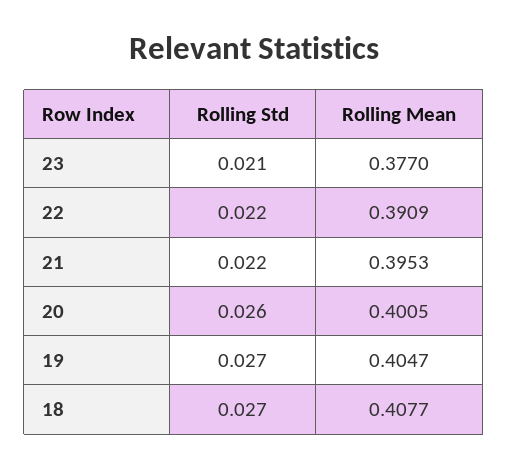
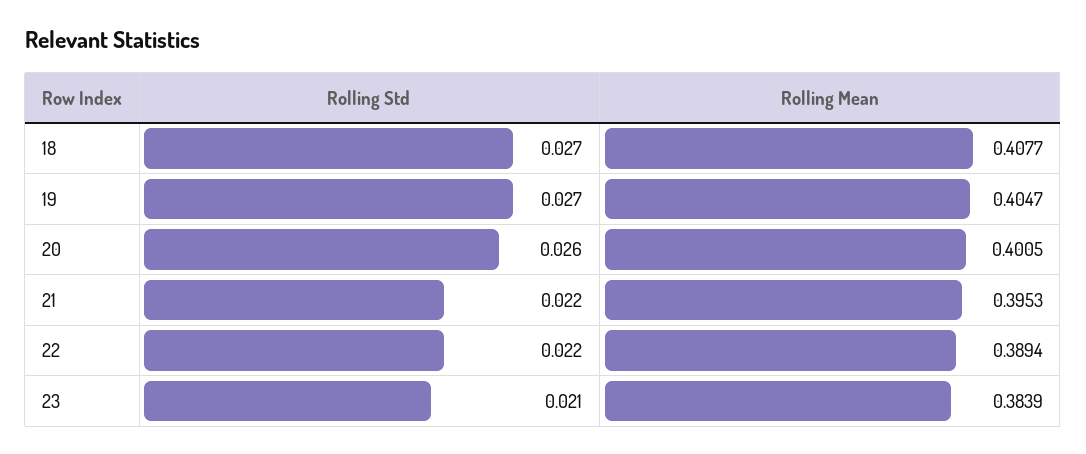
Rolling Mean, 23: 0.377 -> 0.3839
Rolling Mean, 22: 0.3909 -> 0.3894

